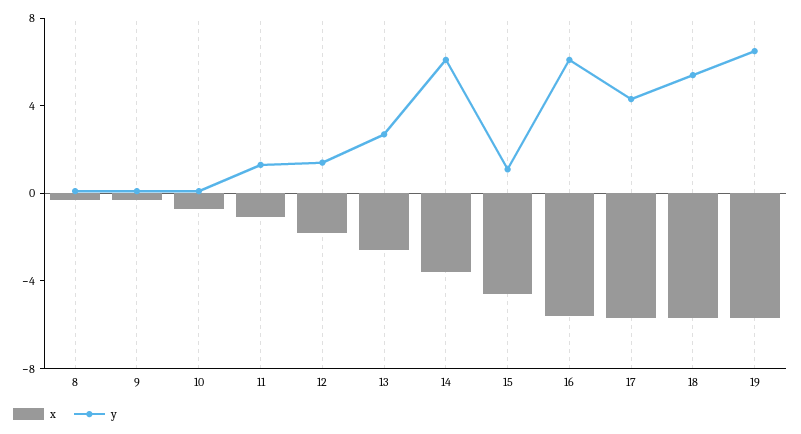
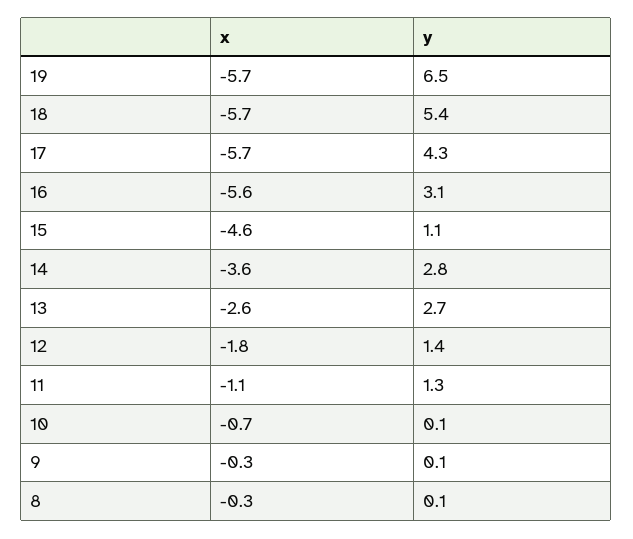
y, 14: 6 -> 2.8
y, 16: 6 -> 3.1

